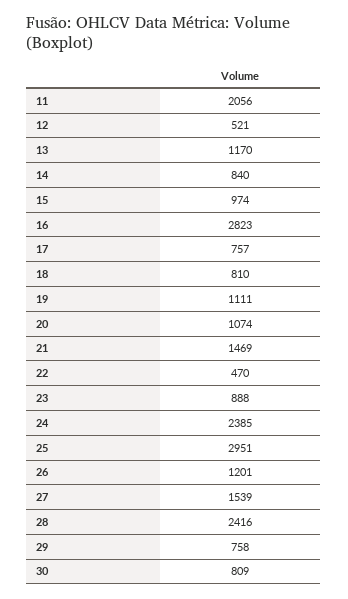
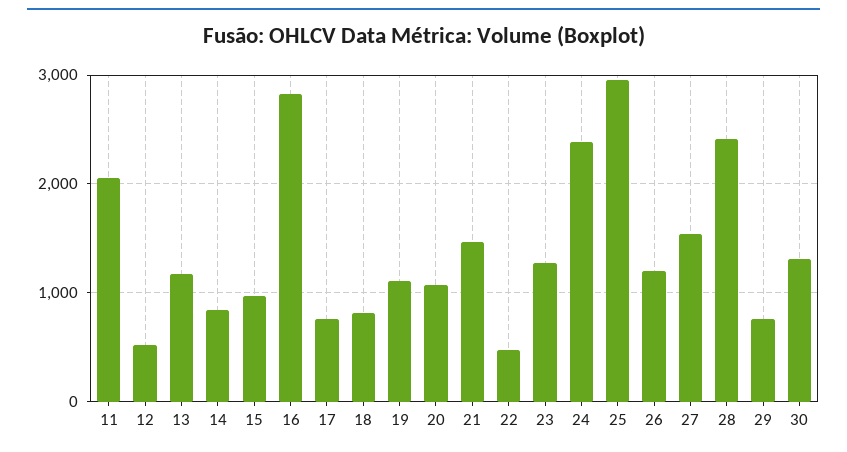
23: 888 -> 1300
30: 809 -> 1300

